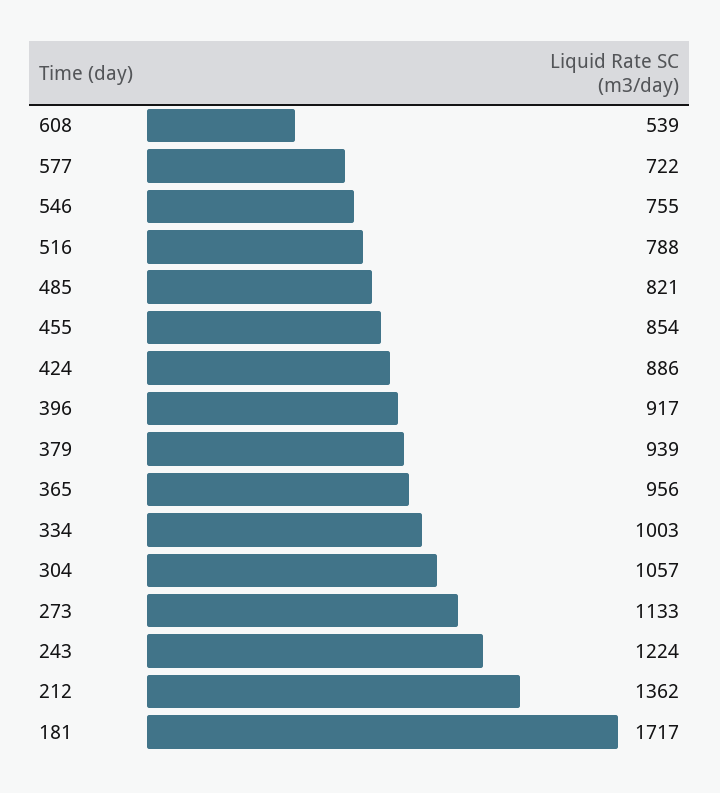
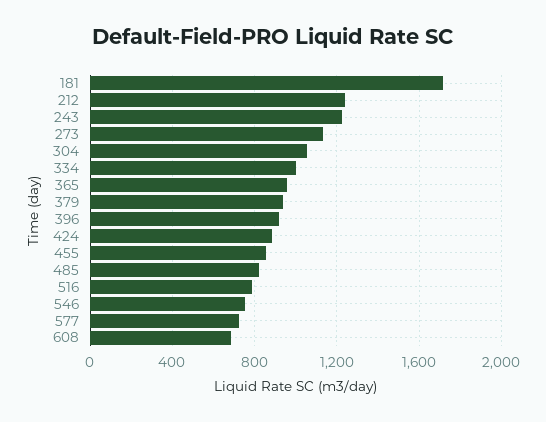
608: 539 -> 700
212: 1362 -> 1250

